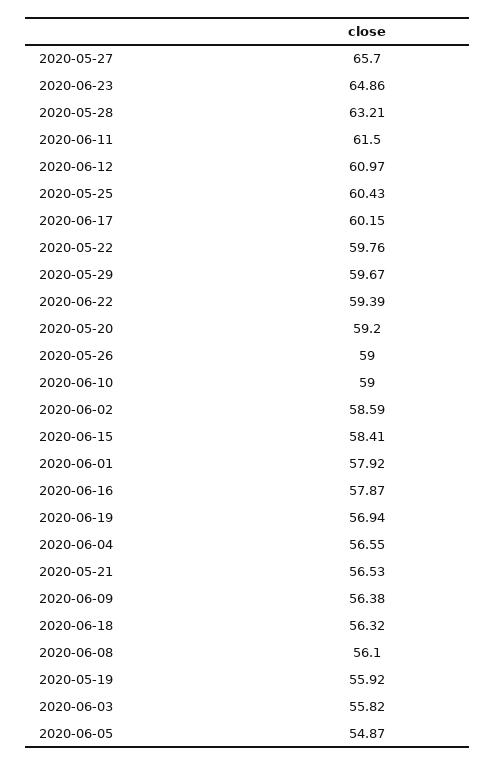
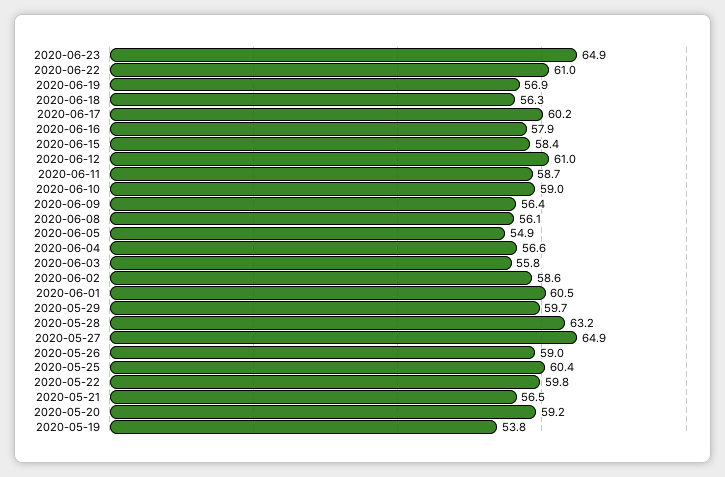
2020-05-27: 65.7 -> 64.9
2020-06-11: 61.5 -> 58.7
2020-06-22: 59.39 -> 61
2020-06-01: 57.92 -> 60.5
2020-05-19: 55.92 -> 53.8

